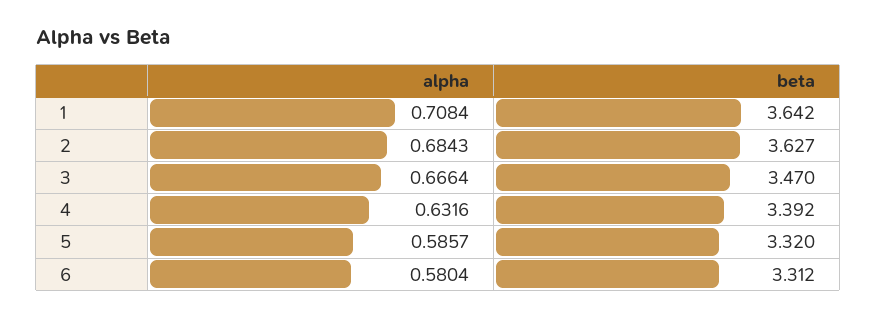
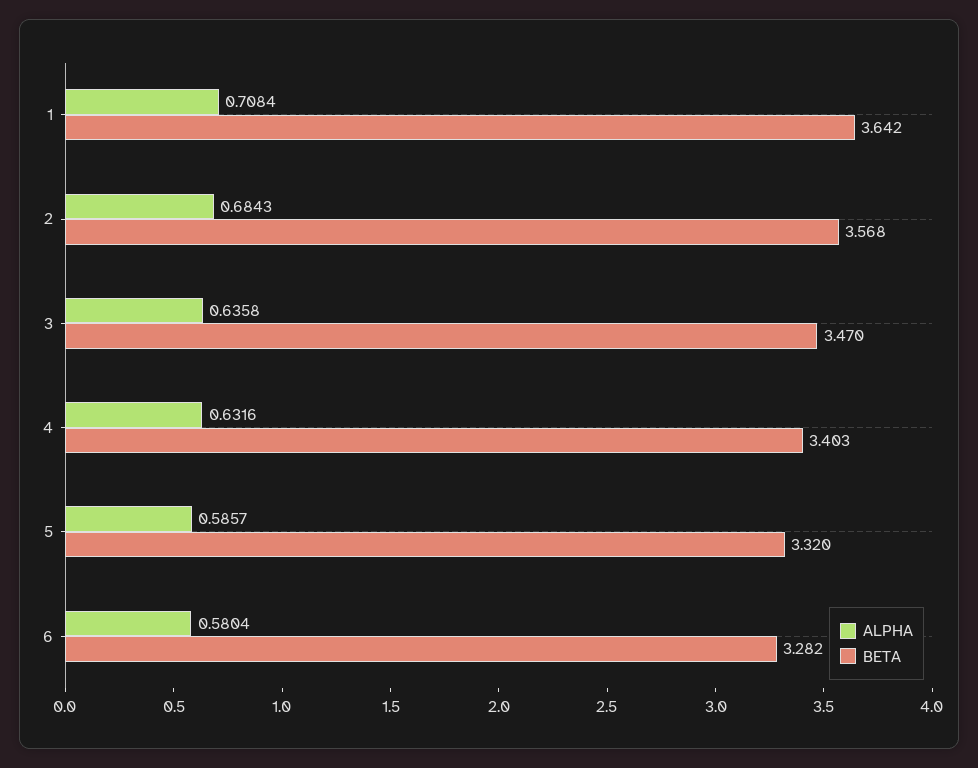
beta, 2: 3.627 -> 3.568
alpha, 3: 0.6664 -> 0.6358
beta, 4: 3.392 -> 3.403
beta, 6: 3.312 -> 3.282

